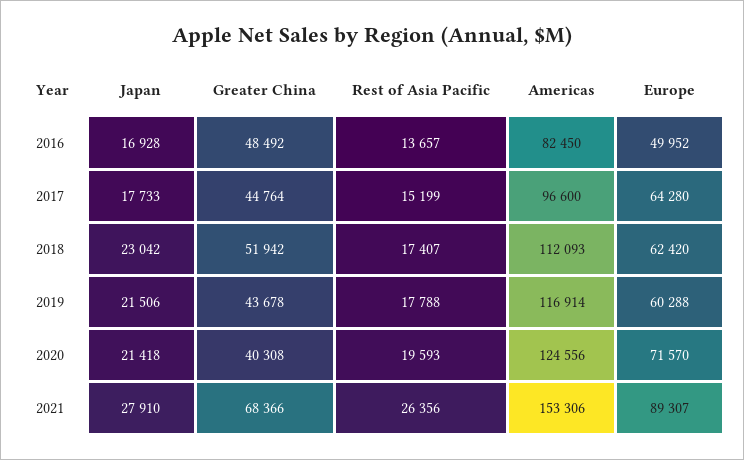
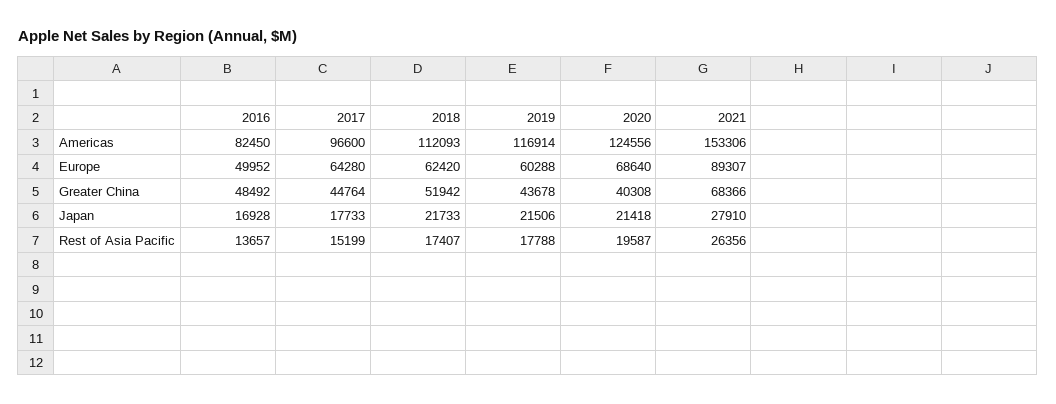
Japan, 2018: 23042 -> 21733
Rest of Asia Pacific, 2020: 19593 -> 19587
Europe, 2020: 71570 -> 68640

